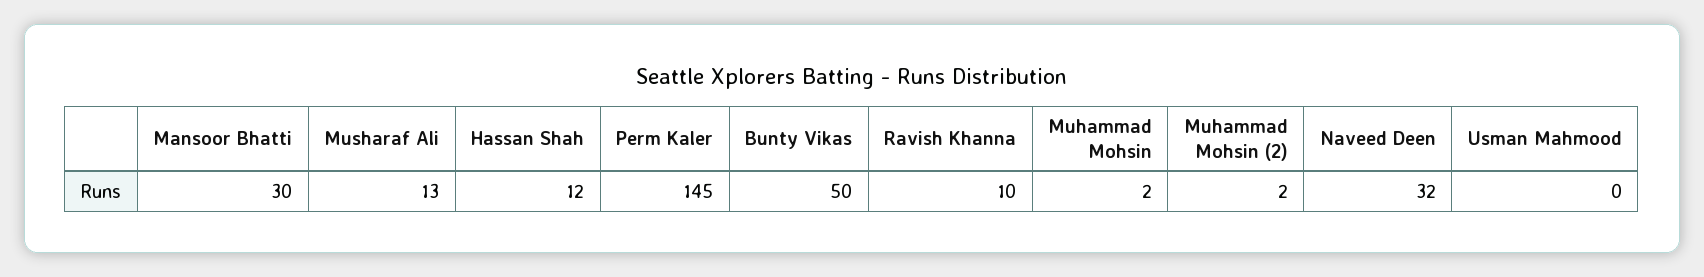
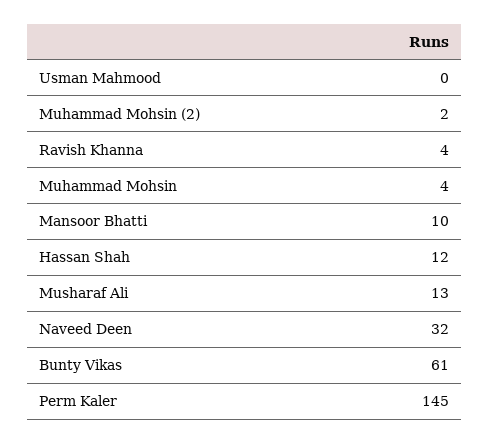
Mansoor Bhatti: 30 -> 10
Bunty Vikas: 50 -> 61
Ravish Khanna: 10 -> 4
Muhammad Mohsin: 2 -> 4

